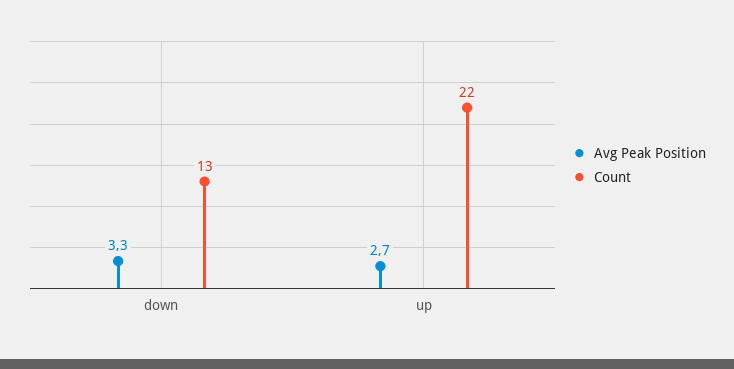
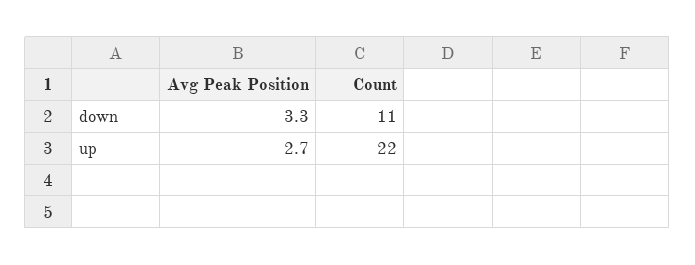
Count, down: 13 -> 11

